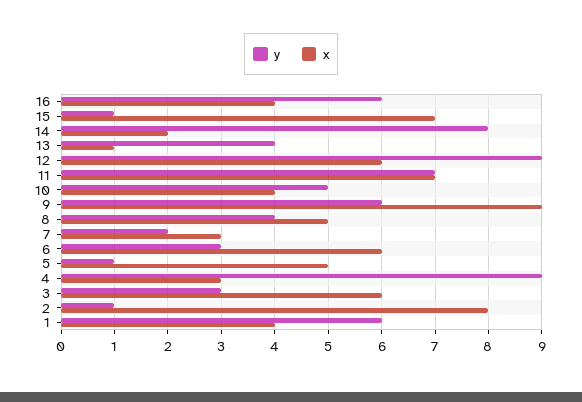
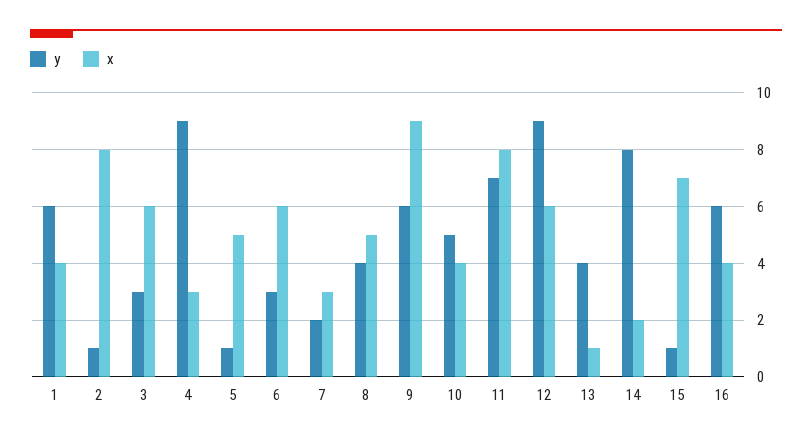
x, 11: 7 -> 8

